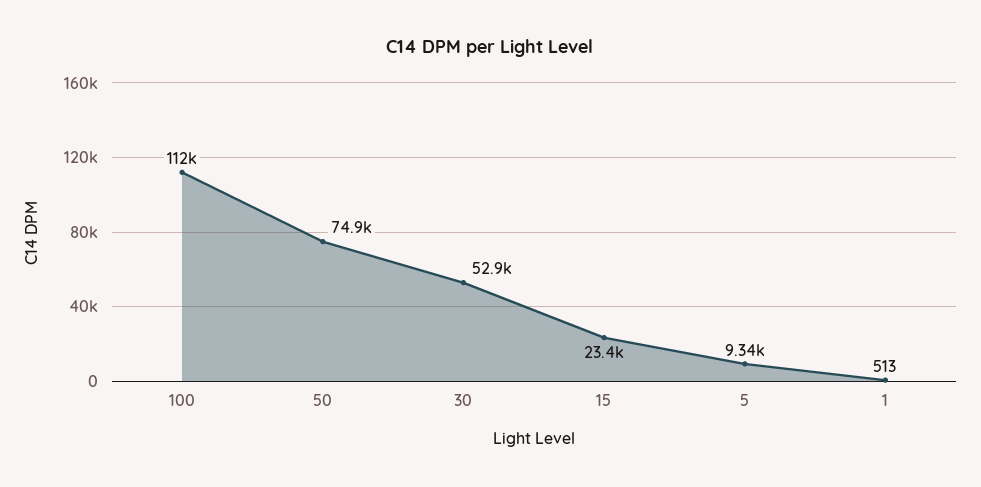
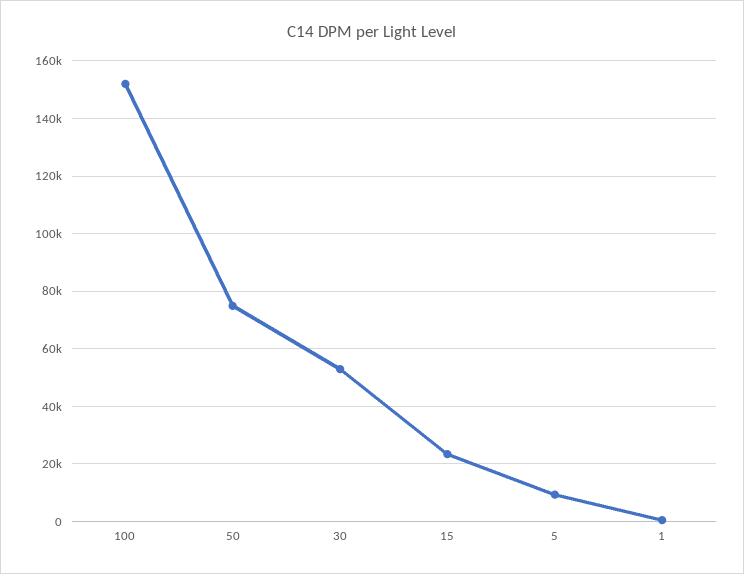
100: 112000 -> 152500

